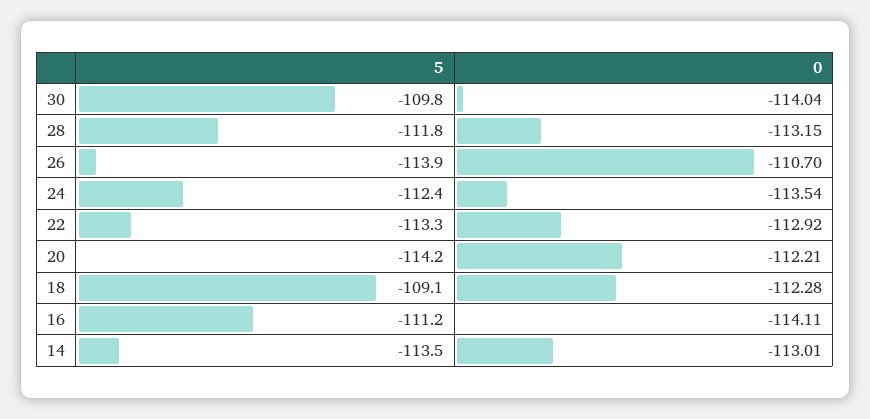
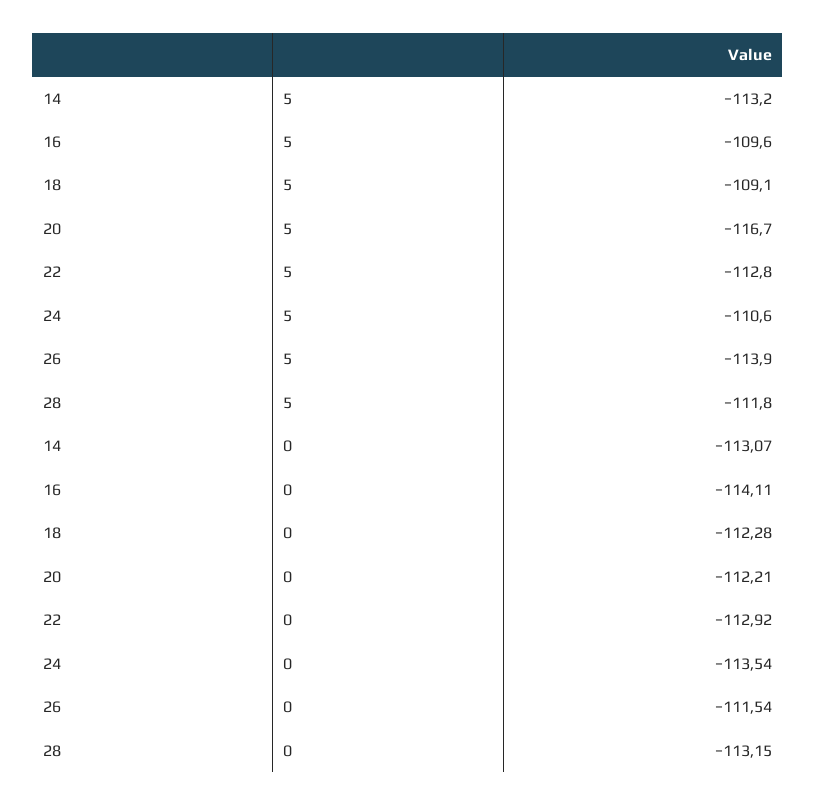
5, 30: -109.8 -> none
0, 30: -114.04 -> none
0, 26: -110.7 -> -111.54
5, 24: -112.4 -> -110.6
5, 22: -113.3 -> -112.8
5, 20: -114.2 -> -116.7
5, 16: -111.2 -> -109.6
5, 14: -113.5 -> -113.2
0, 14: -113.01 -> -113.07

